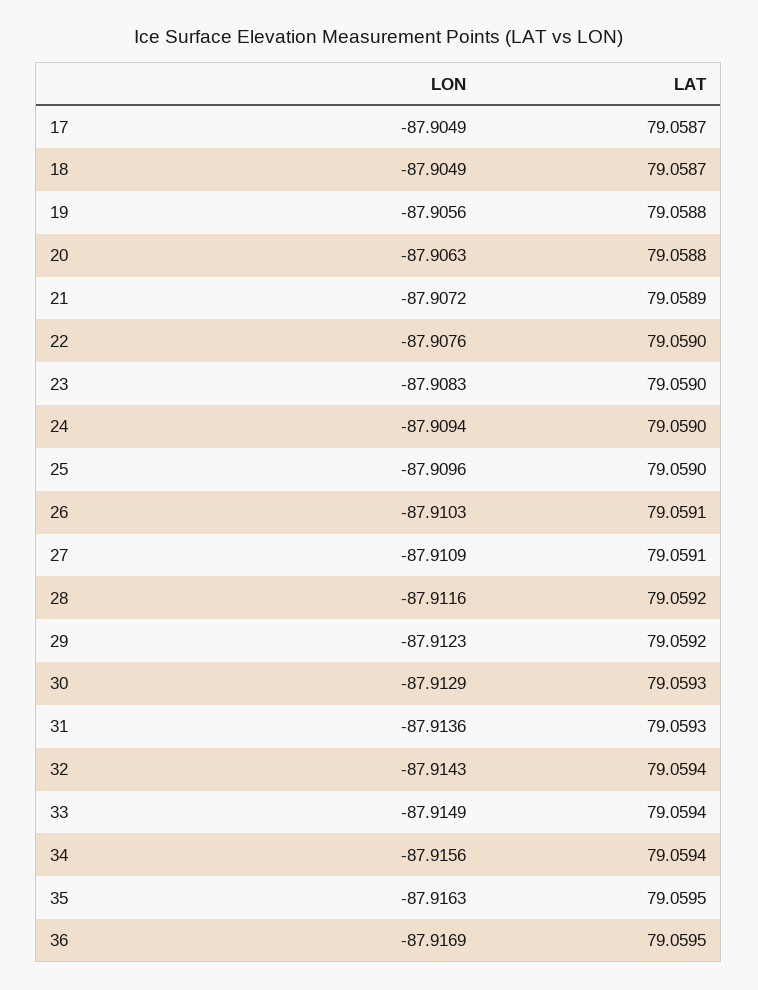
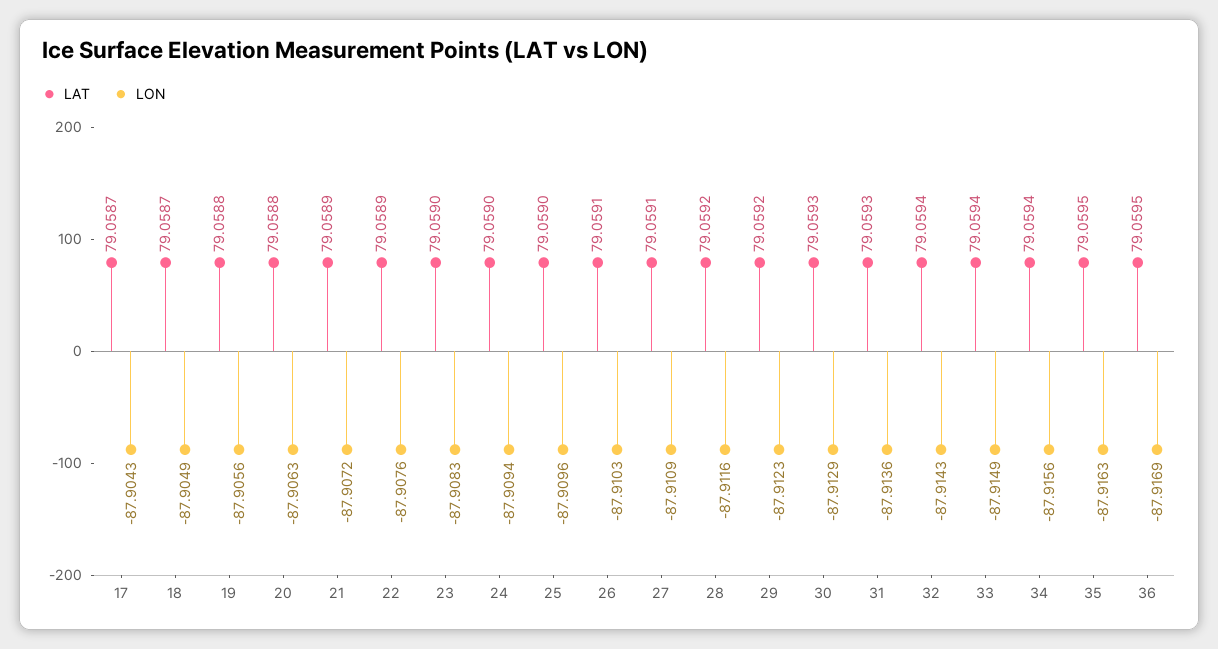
LON, 17: -87.9049 -> -87.9043
LAT, 22: 79.059 -> 79.0589

